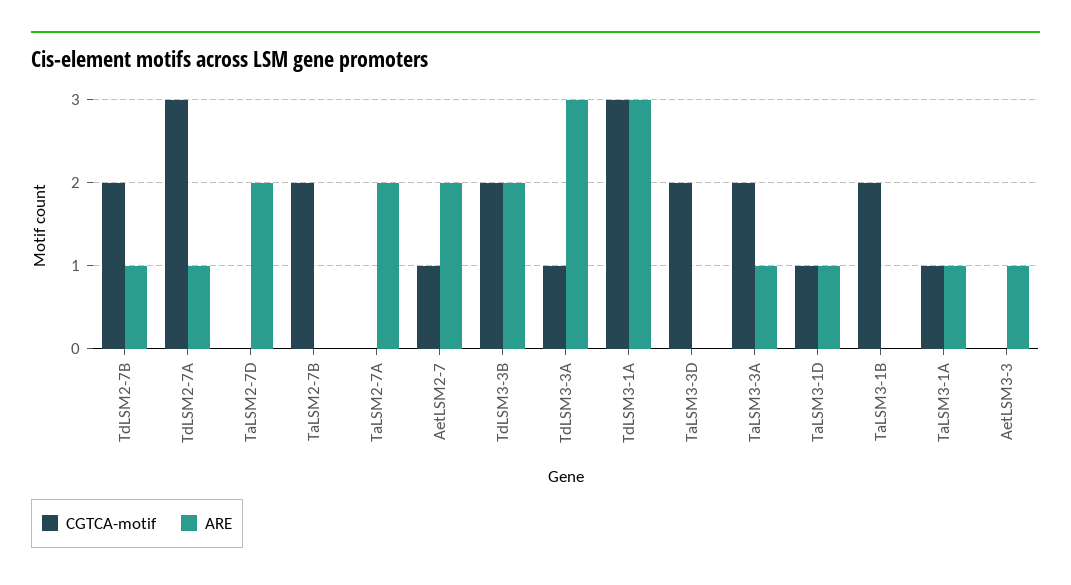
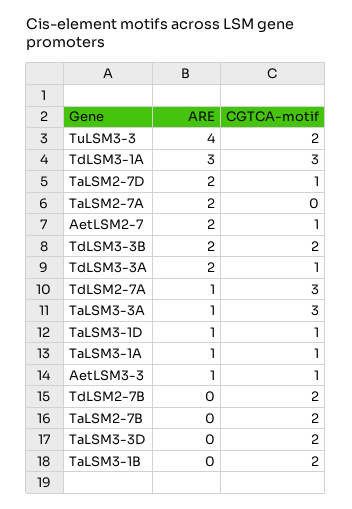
ARE, TdLSM2-7B: 1 -> 0
CGTCA-motif, TaLSM2-7D: 0 -> 1
ARE, TdLSM3-3A: 3 -> 2
CGTCA-motif, TaLSM3-3A: 2 -> 3
CGTCA-motif, AetLSM3-3: 0 -> 1
ARE, TuLSM3-3: none -> 4
CGTCA-motif, TuLSM3-3: none -> 2

